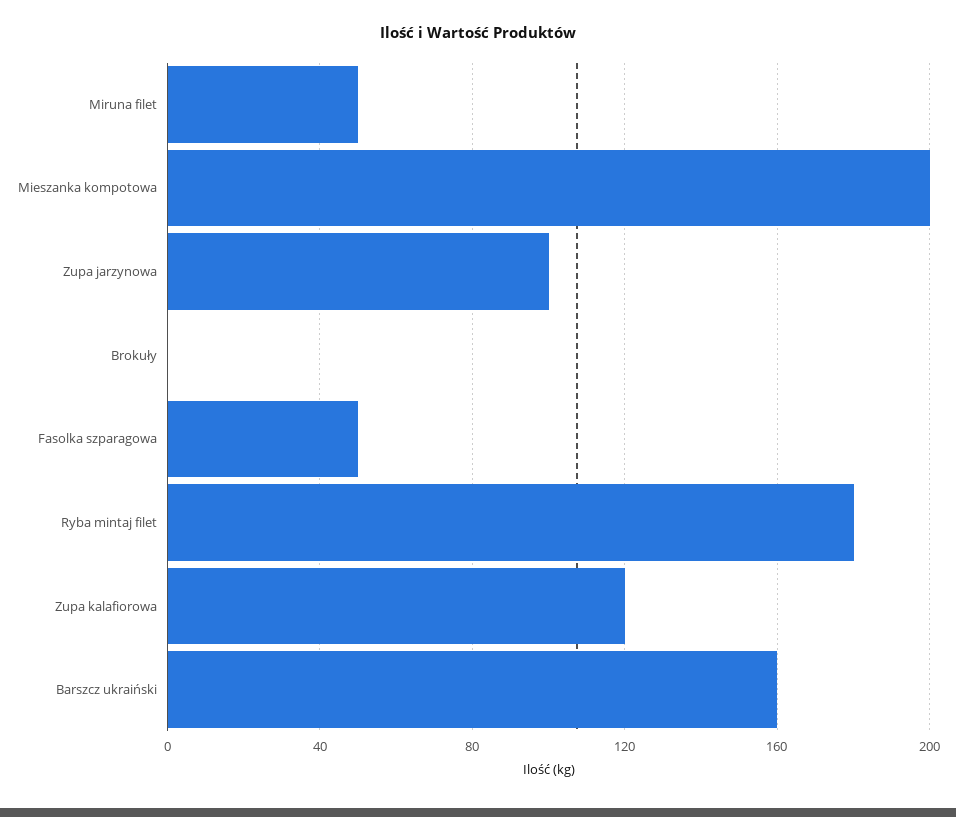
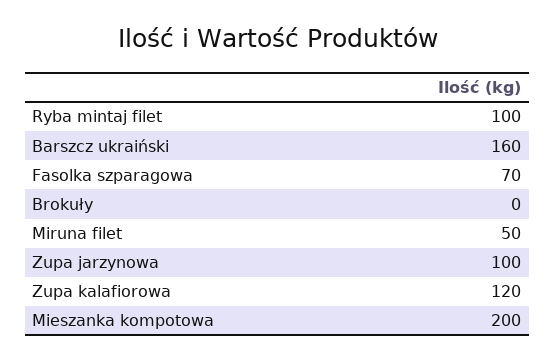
Fasolka szparagowa: 50 -> 70
Ryba mintaj filet: 180 -> 100

